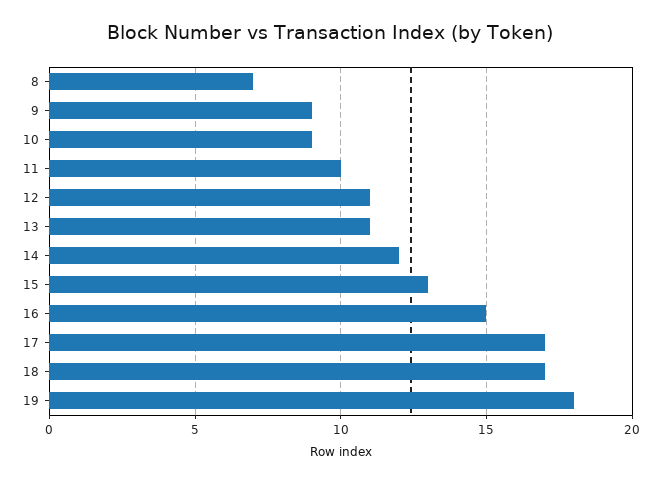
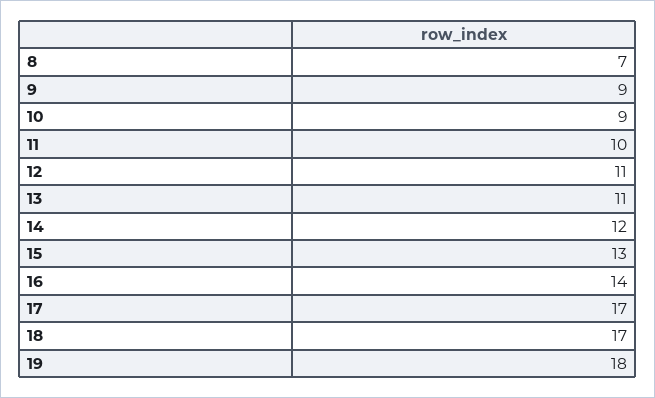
16: 15 -> 14

